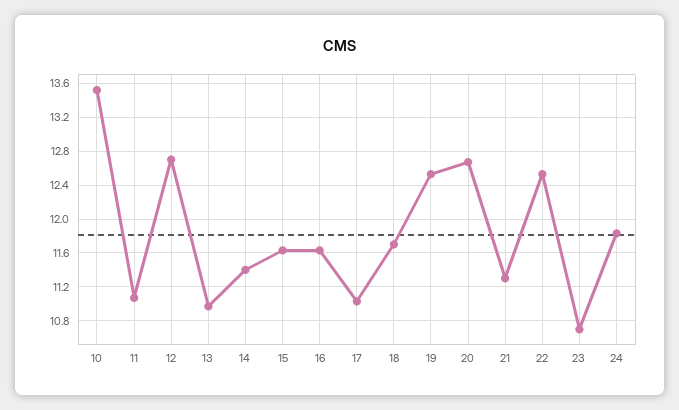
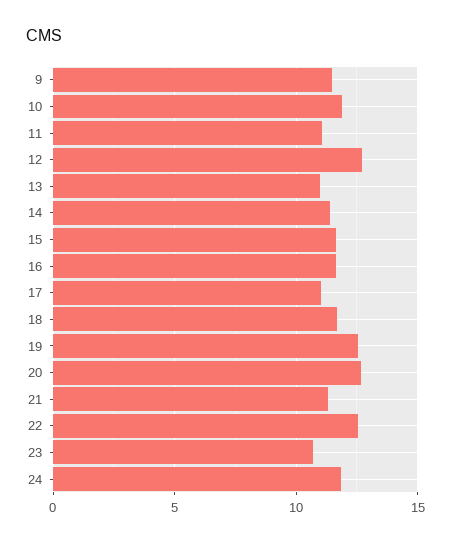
10: 13.5 -> 12
9: none -> 11.5

